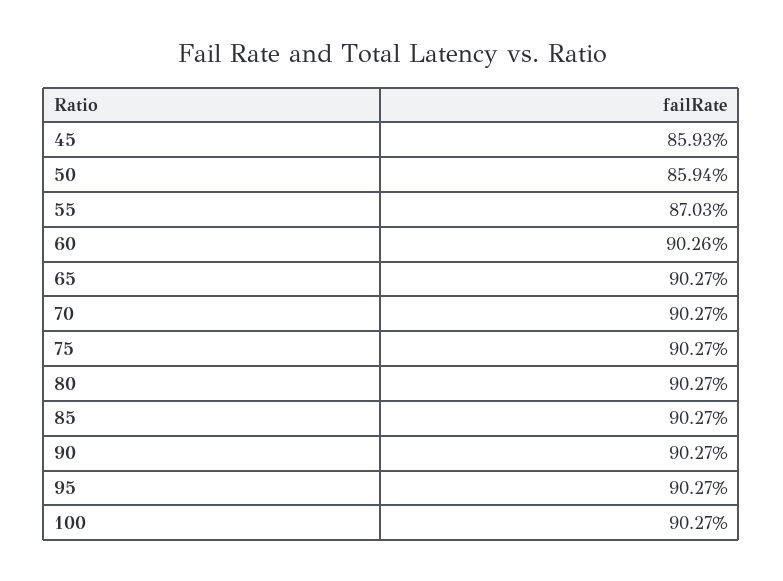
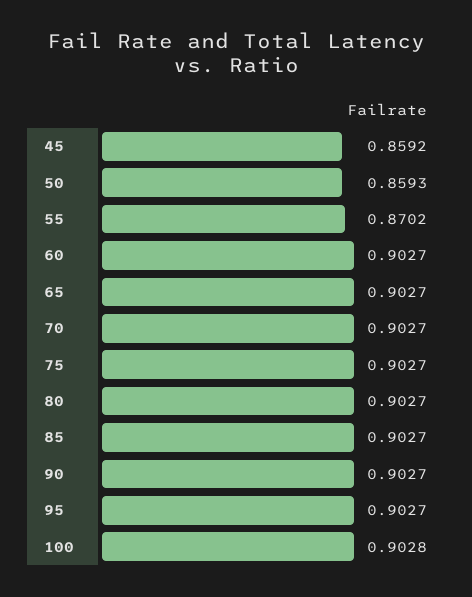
45: 0.8593 -> 0.8592
50: 0.8594 -> 0.8593
55: 0.8703 -> 0.8702
60: 0.9026 -> 0.9027
100: 0.9027 -> 0.9028

